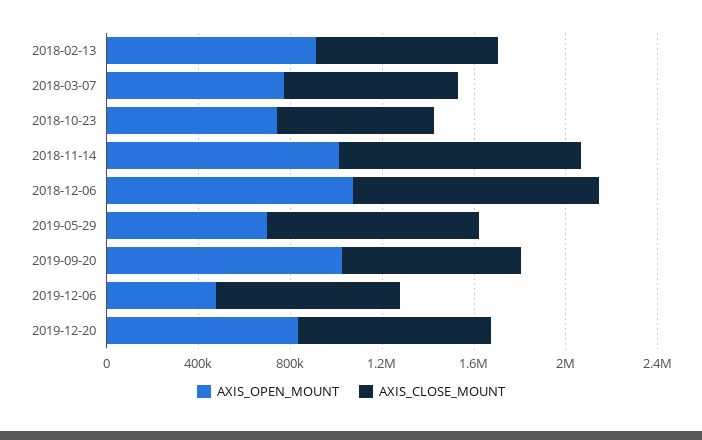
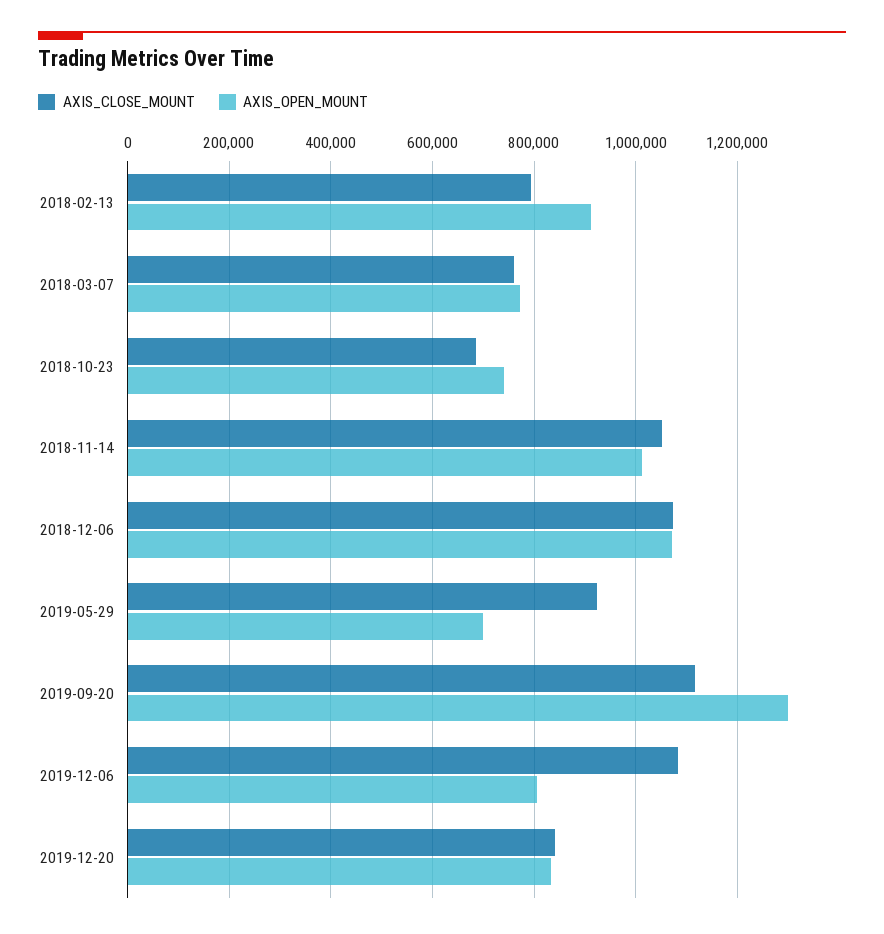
AXIS_OPEN_MOUNT, 2019-09-20: 1000000 -> 1300000
AXIS_CLOSE_MOUNT, 2019-09-20: 800000 -> 1120000
AXIS_OPEN_MOUNT, 2019-12-06: 500000 -> 800000
AXIS_CLOSE_MOUNT, 2019-12-06: 800000 -> 1080000

